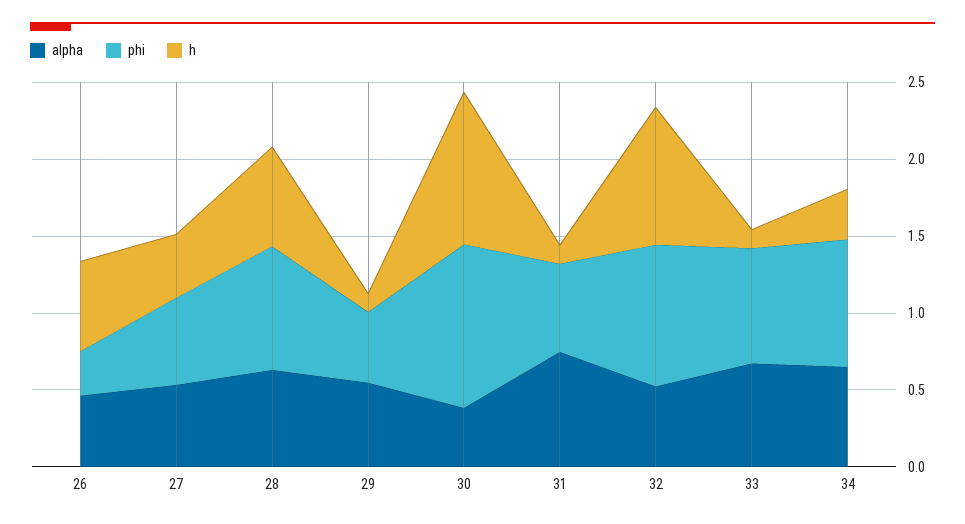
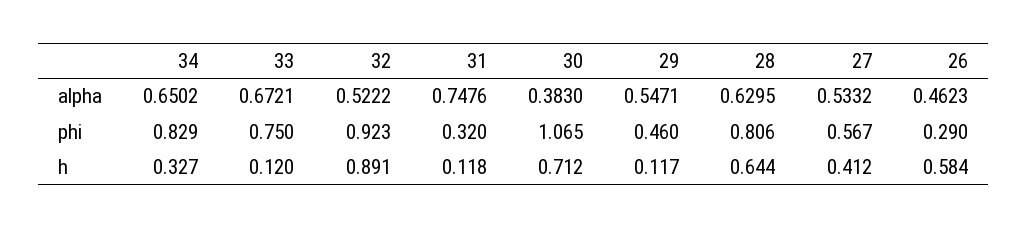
h, 30: 1 -> 0.712
phi, 31: 0.6 -> 0.32

